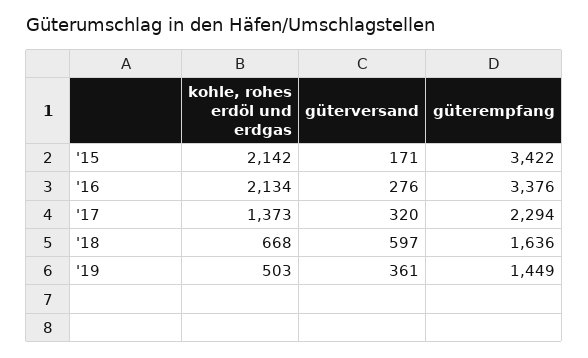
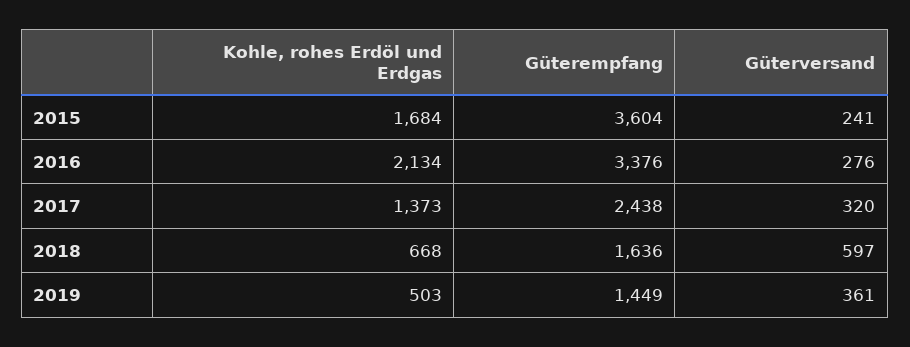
kohle, rohes erdöl und erdgas, '15: 2142 -> 1684
güterversand, '15: 171 -> 241
güterempfang, '15: 3422 -> 3604
güterempfang, '17: 2294 -> 2438

